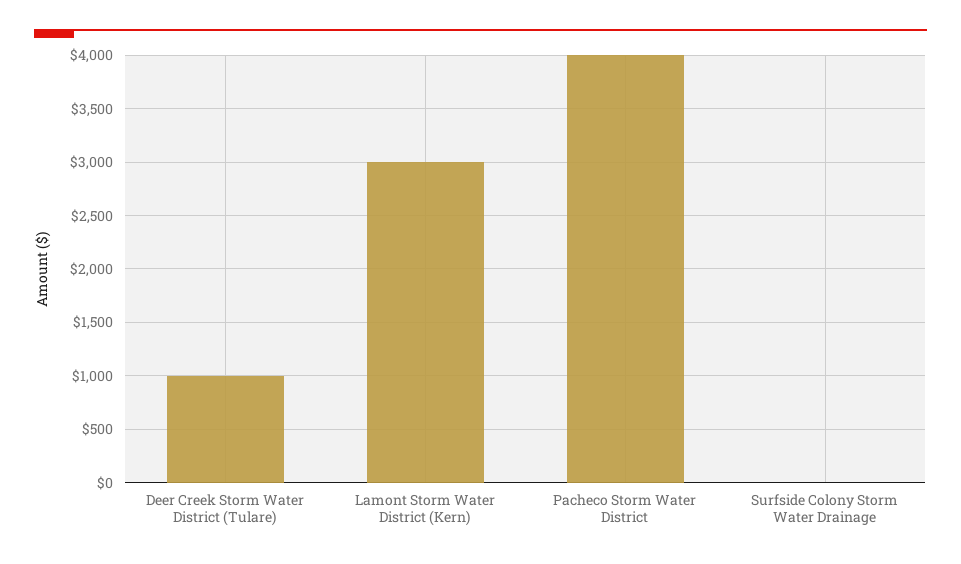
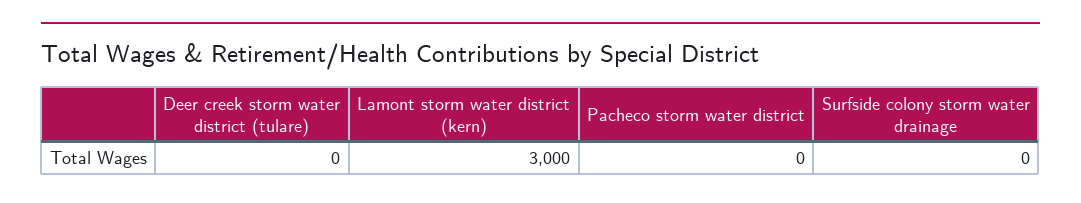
Deer Creek Storm Water District (Tulare): 1000 -> 0
Pacheco Storm Water District: 4000 -> 0

